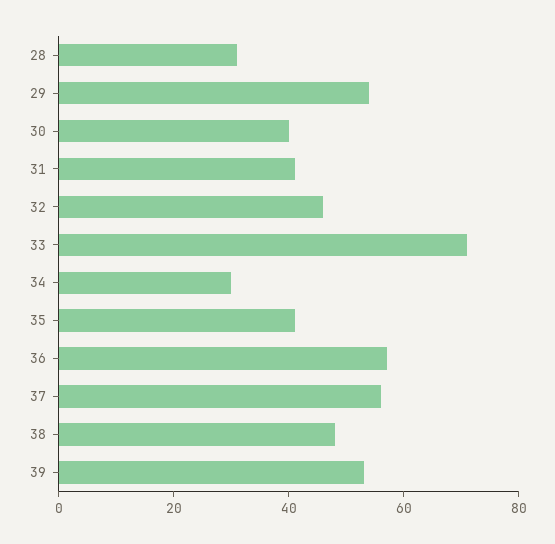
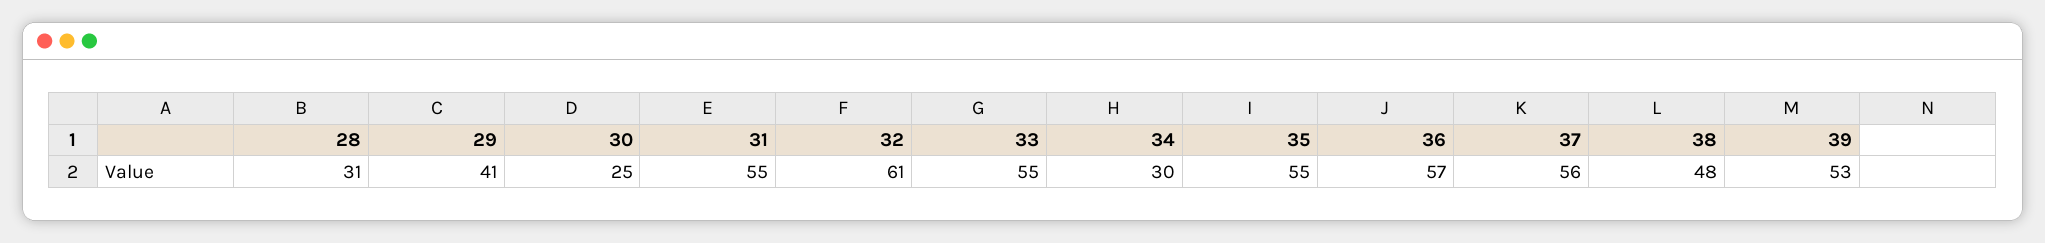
29: 55 -> 41
30: 40 -> 25
31: 40 -> 55
32: 45 -> 61
33: 70 -> 55
35: 40 -> 55

